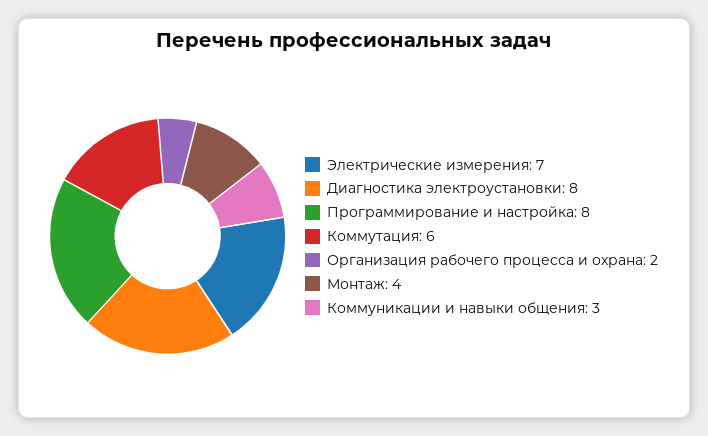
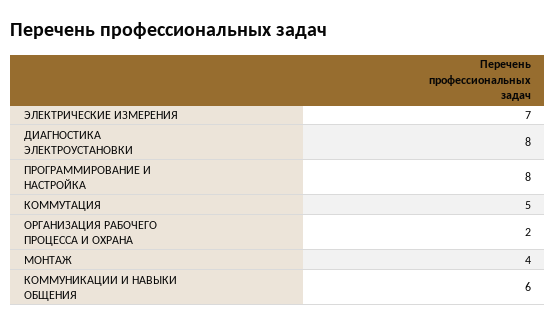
Коммутация: 6 -> 5
Коммуникации и навыки общения: 3 -> 6

